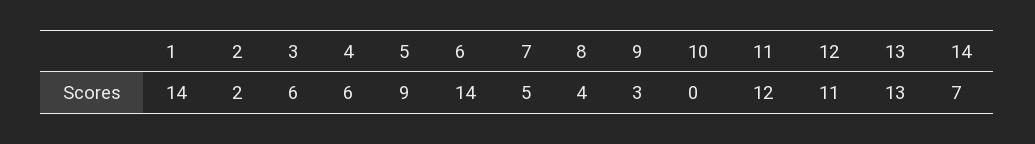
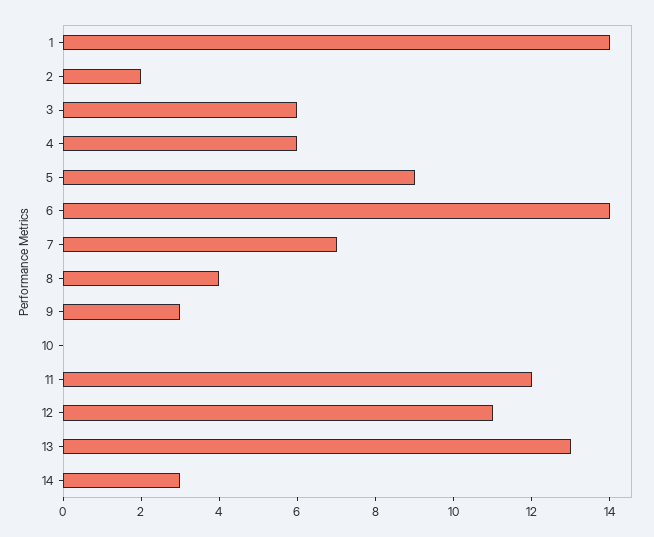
7: 5 -> 7
14: 7 -> 3

